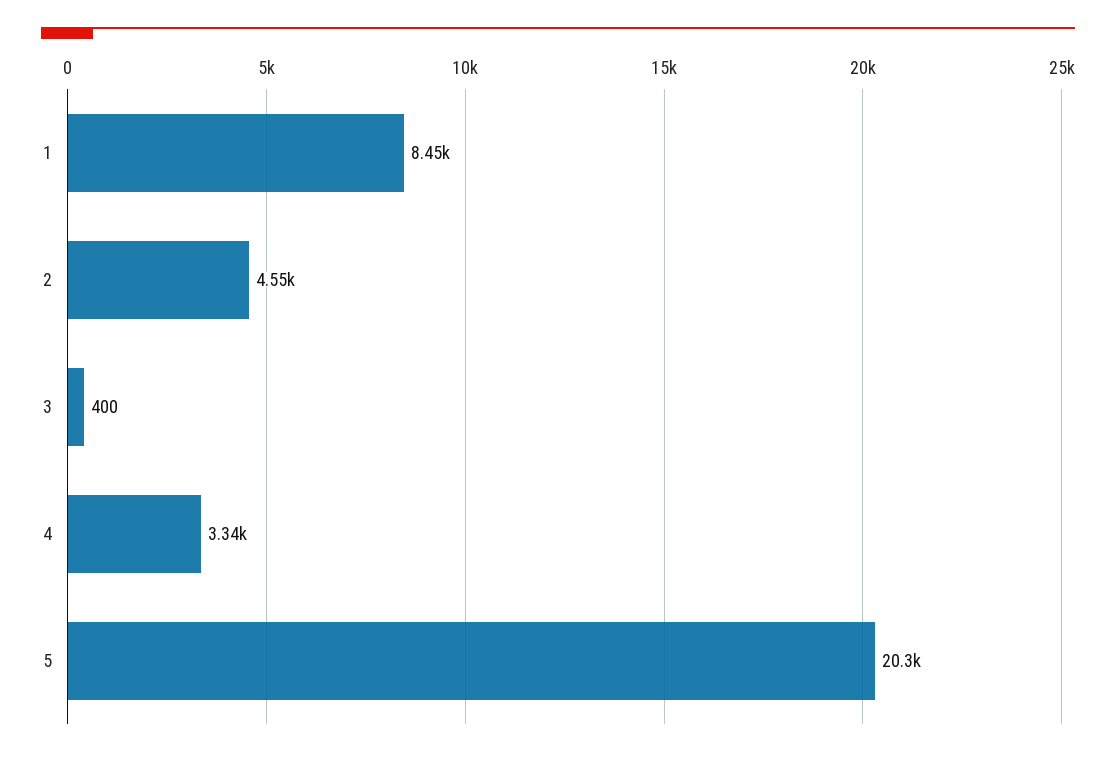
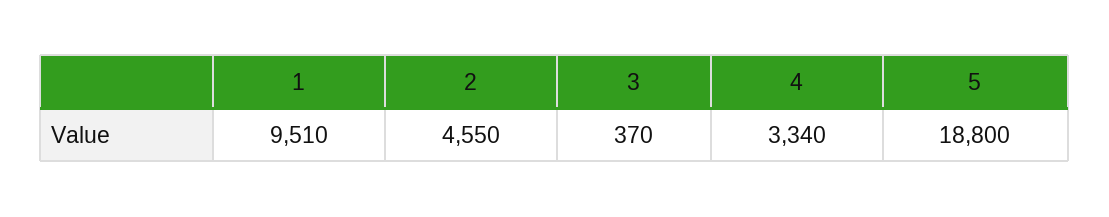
1: 8450 -> 9510
3: 400 -> 370
5: 20300 -> 18800

